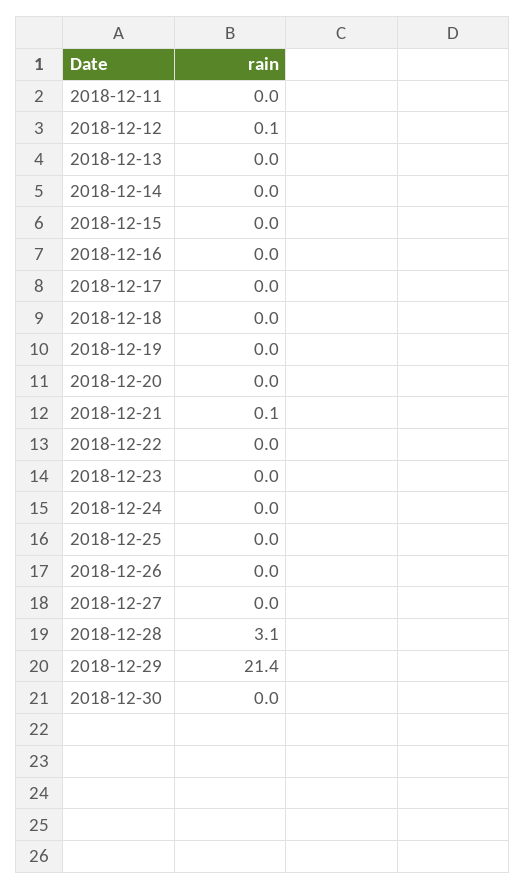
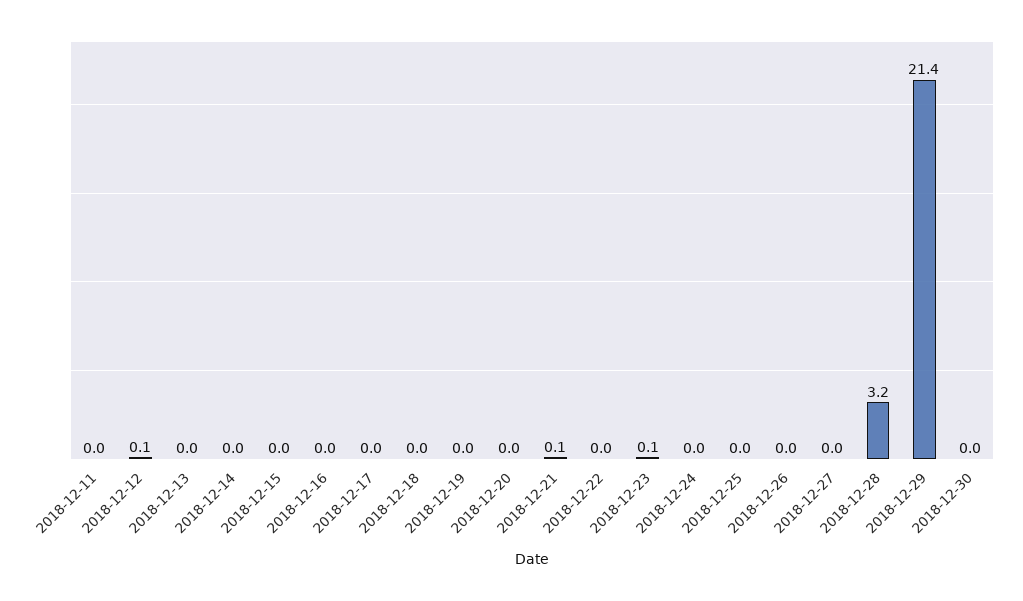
2018-12-23: 0 -> 0.1
2018-12-28: 3.1 -> 3.2

